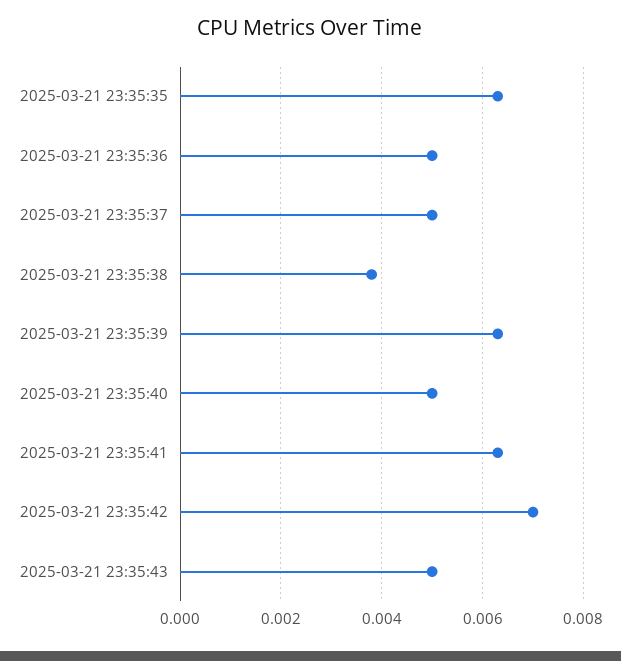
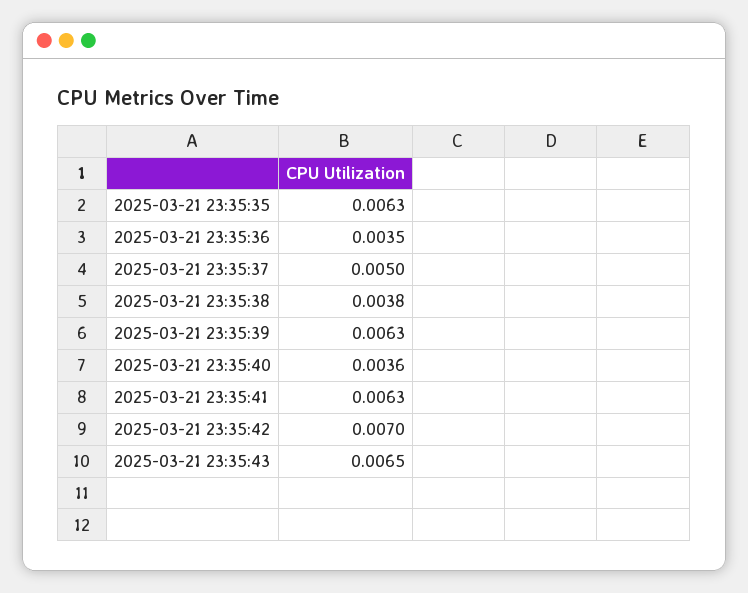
2025-03-21 23:35:36: 0.005 -> 0.0035
2025-03-21 23:35:40: 0.005 -> 0.0036
2025-03-21 23:35:43: 0.005 -> 0.0065

